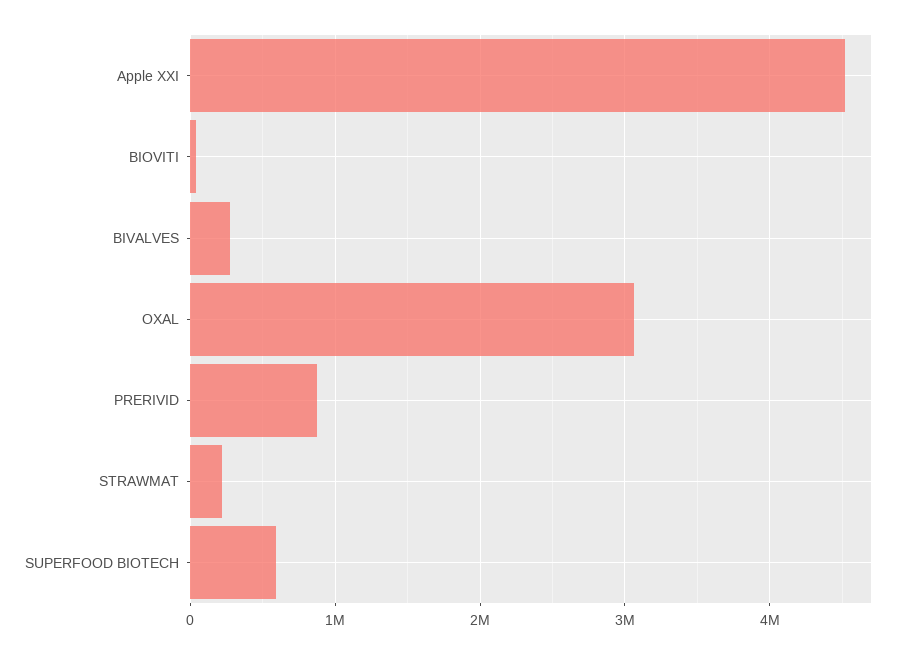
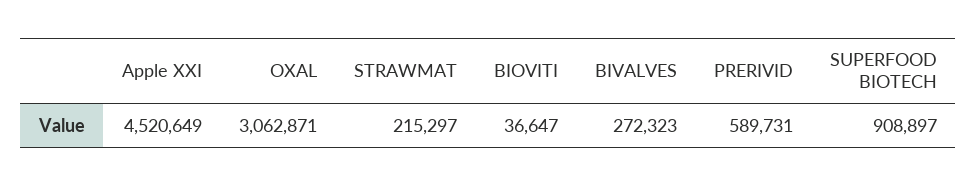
PRERIVID: 900000 -> 589731
SUPERFOOD BIOTECH: 600000 -> 908897

